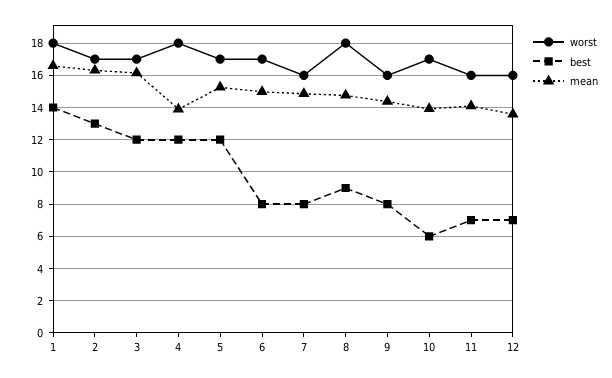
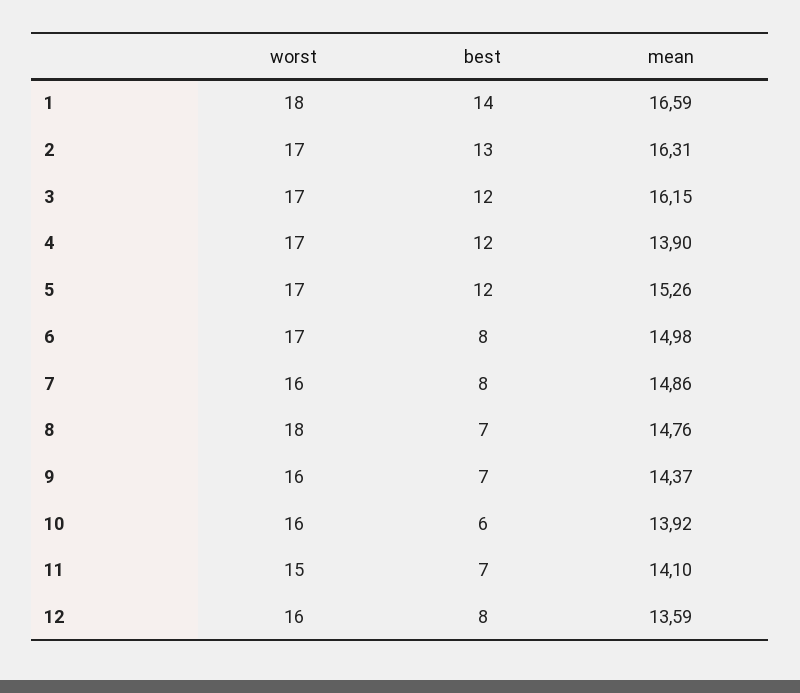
worst, 4: 18 -> 17
best, 8: 9 -> 7
best, 9: 8 -> 7
worst, 10: 17 -> 16
worst, 11: 16 -> 15
best, 12: 7 -> 8

